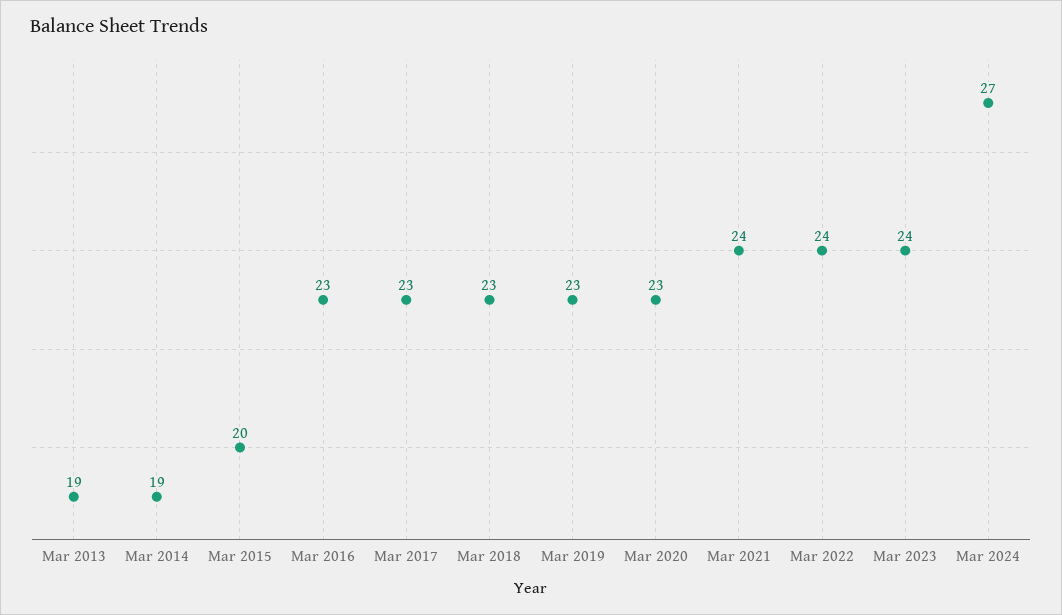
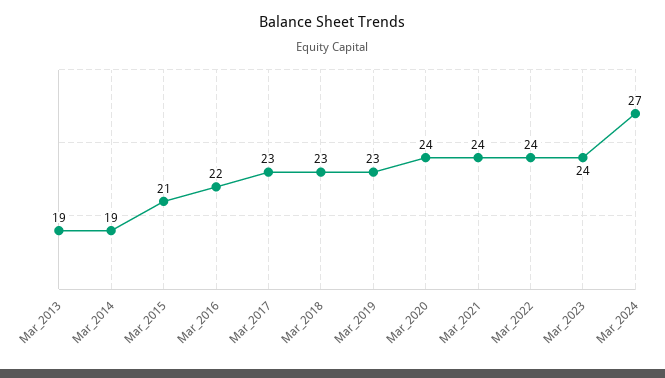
Mar 2015: 20 -> 21
Mar 2016: 23 -> 22
Mar 2020: 23 -> 24

